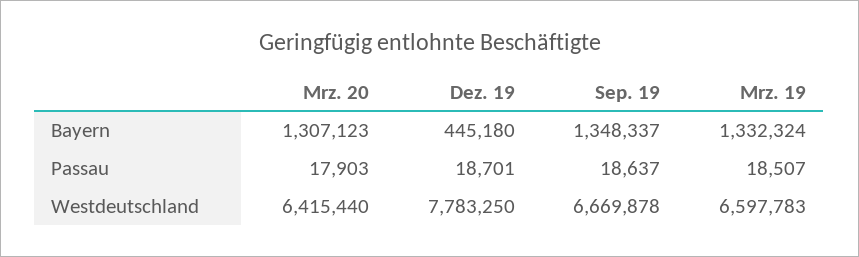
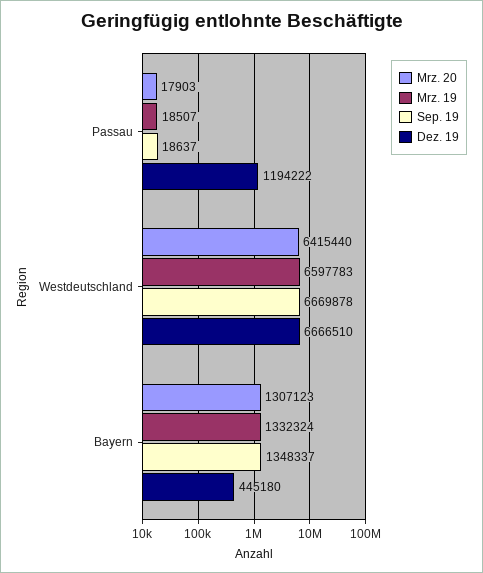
Dez. 19, Passau: 18701 -> 1194222
Dez. 19, Westdeutschland: 7783250 -> 6666510

